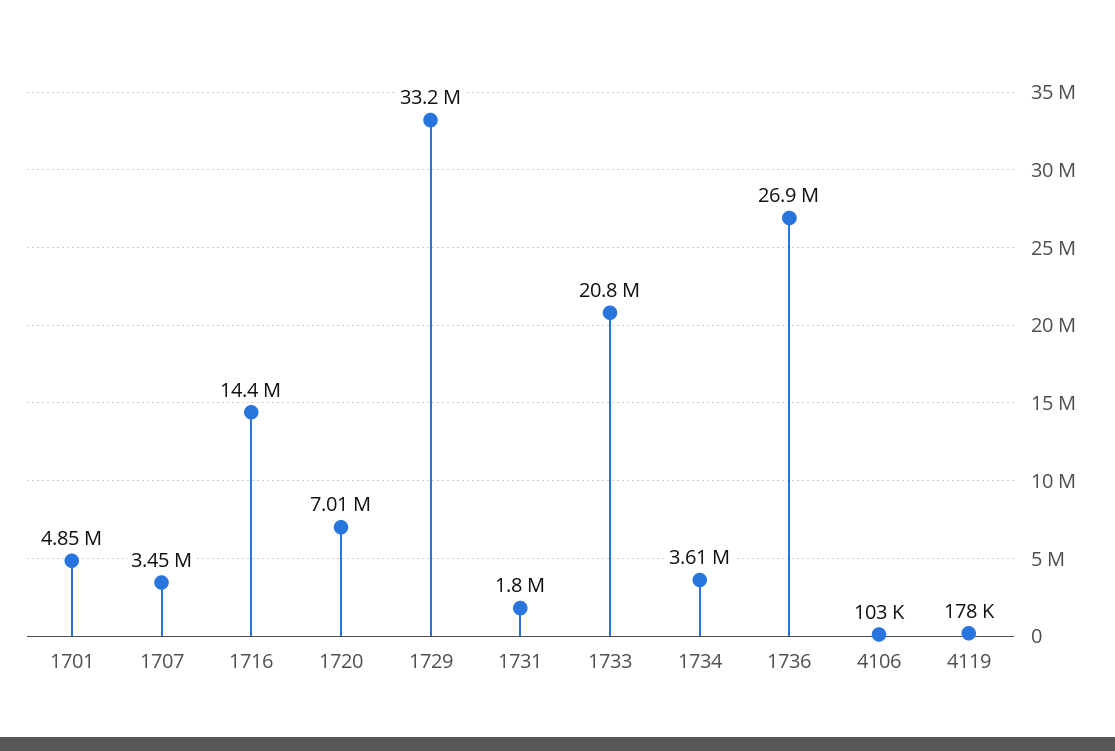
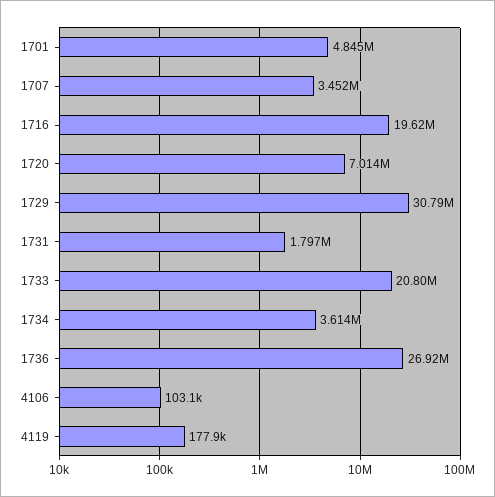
1716: 14400000 -> 19620000
1729: 33200000 -> 30790000

